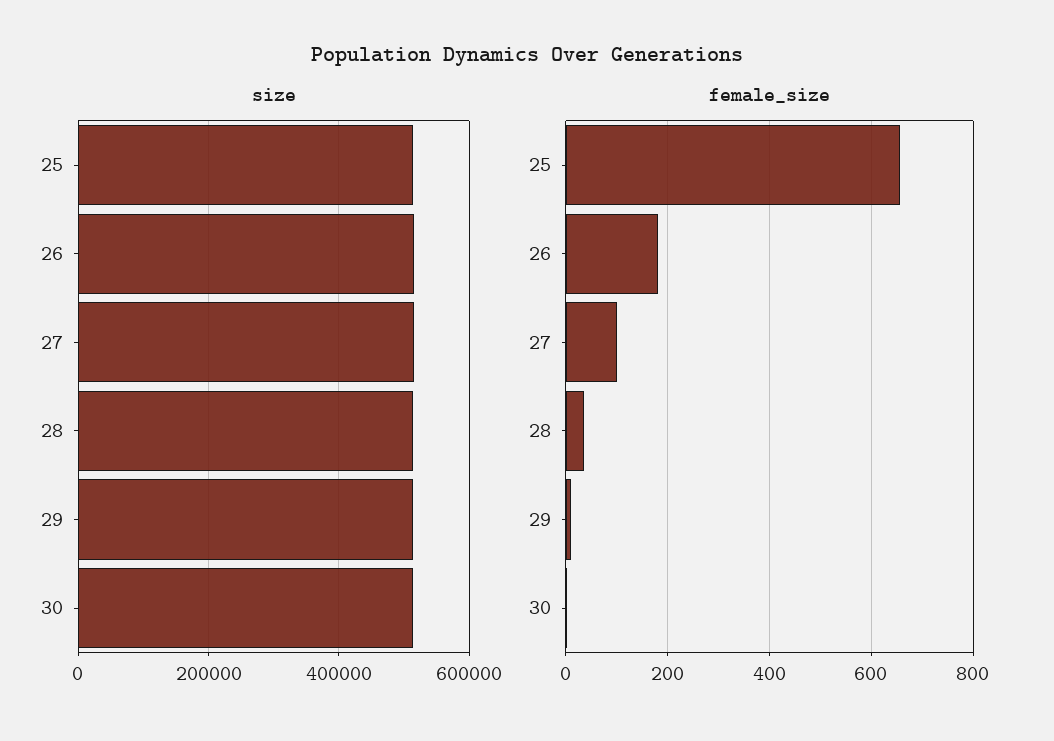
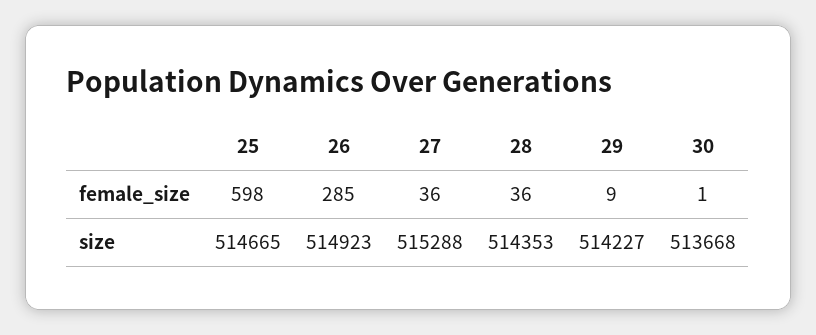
female_size, 25: 660 -> 598
female_size, 26: 180 -> 285
female_size, 27: 100 -> 36

